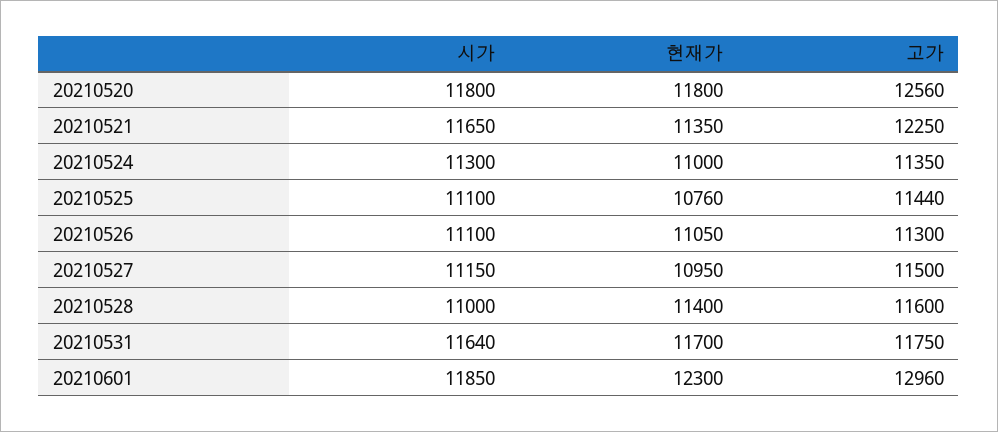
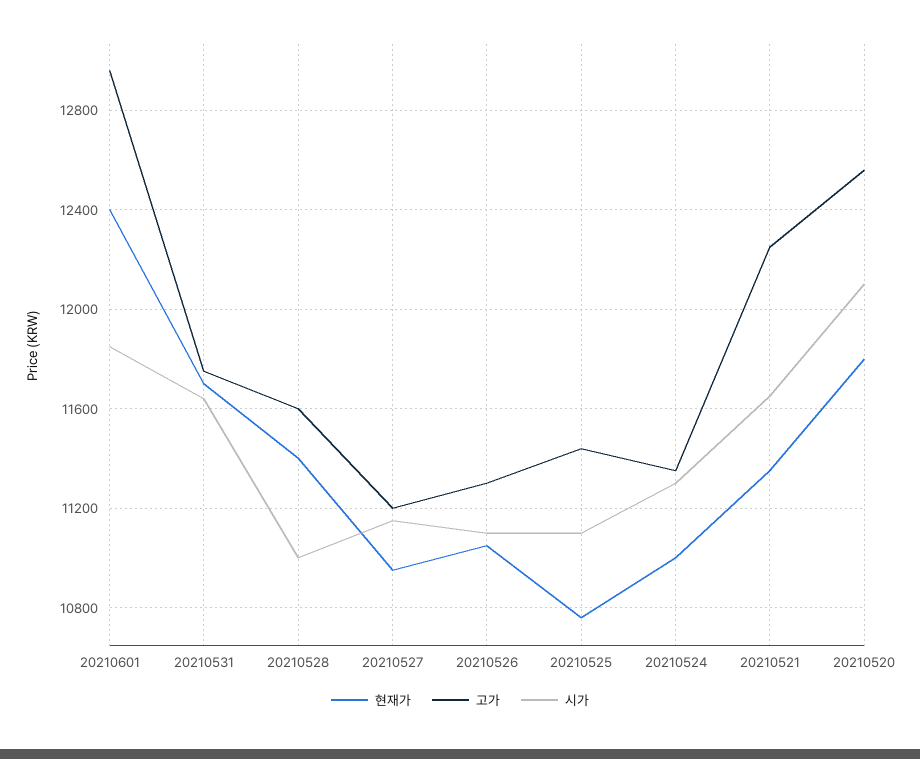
시가, 20210520: 11800 -> 12100
고가, 20210527: 11500 -> 11200
현재가, 20210601: 12300 -> 12400

